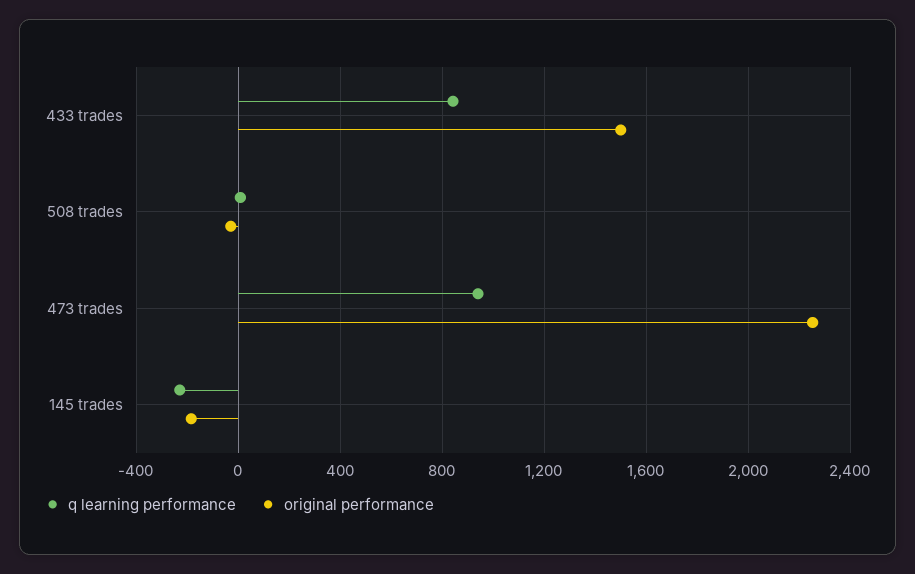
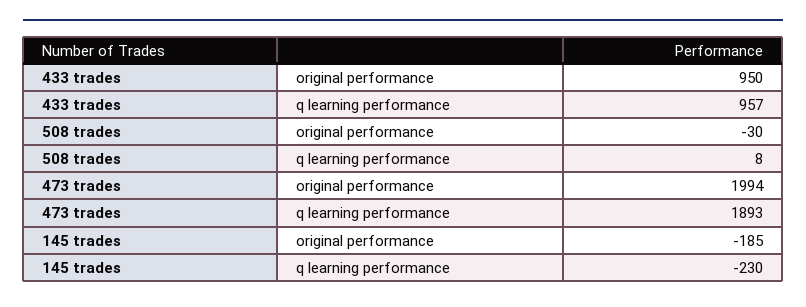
q learning performance, 433 trades: 850 -> 957
original performance, 433 trades: 1500 -> 950
q learning performance, 473 trades: 950 -> 1893
original performance, 473 trades: 2250 -> 1994

